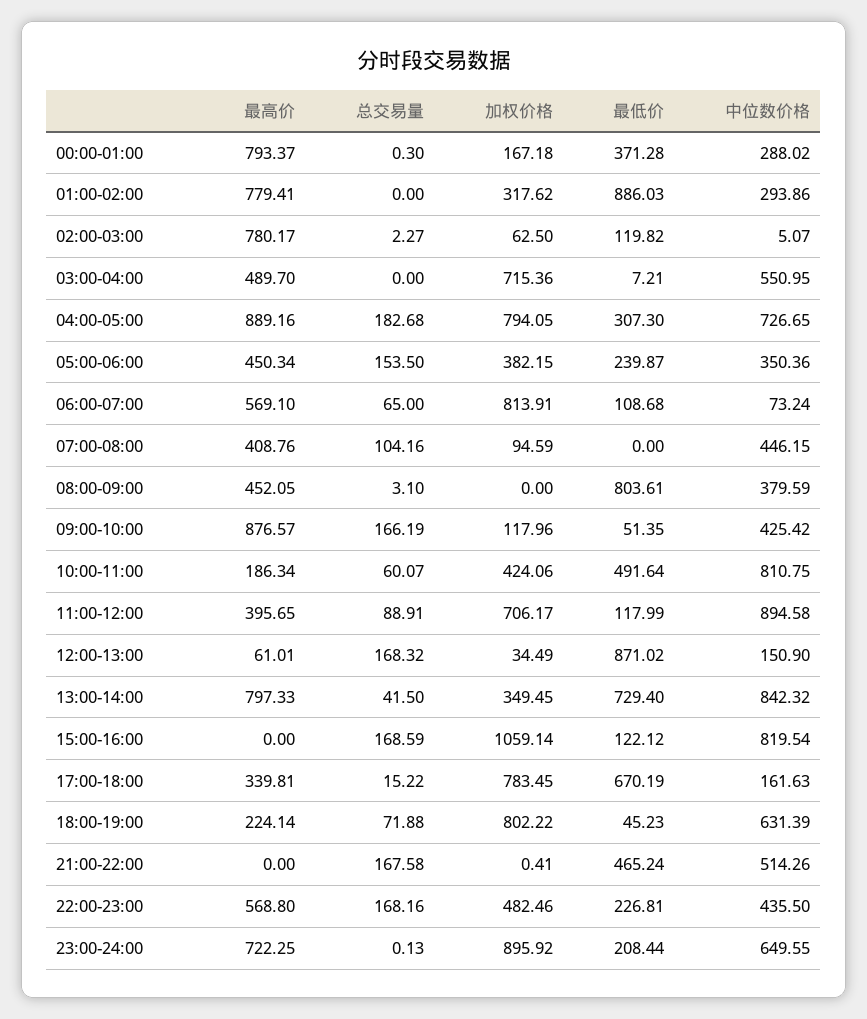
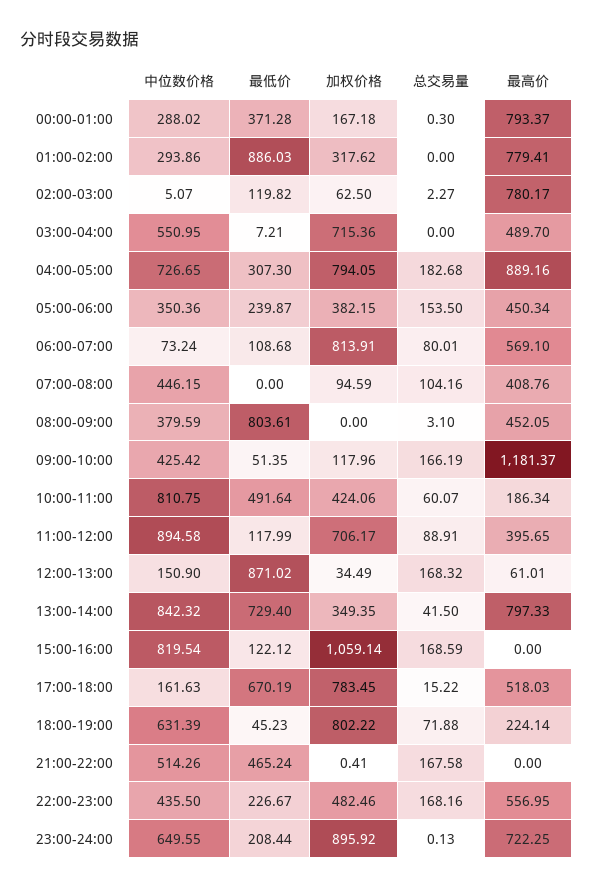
总交易量, 06:00-07:00: 65 -> 80.01
最高价, 09:00-10:00: 876.57 -> 1181.37
加权价格, 13:00-14:00: 349.45 -> 349.35
最高价, 17:00-18:00: 339.81 -> 518.03
最高价, 22:00-23:00: 568.8 -> 556.95
最低价, 22:00-23:00: 226.81 -> 226.67

